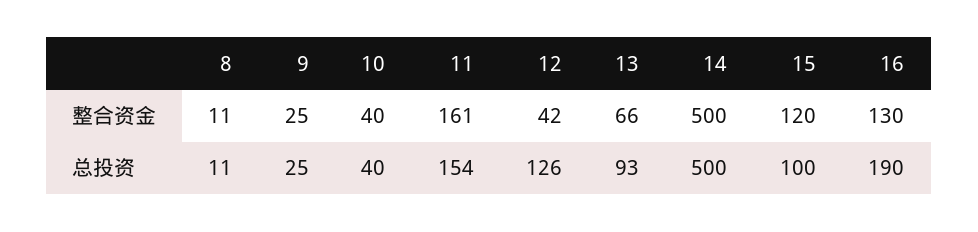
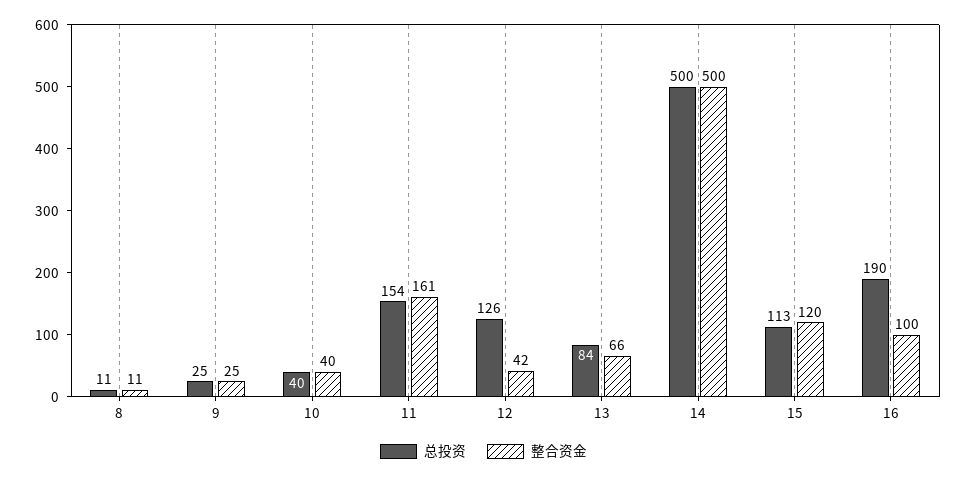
整合资金, 16: 130 -> 100
总投资, 13: 93 -> 84
总投资, 15: 100 -> 113

